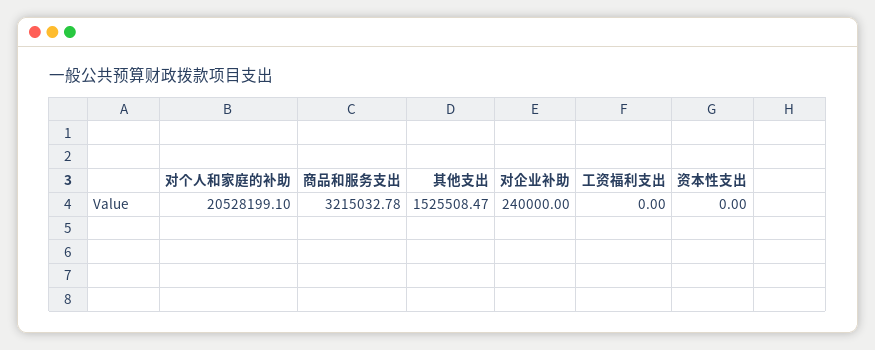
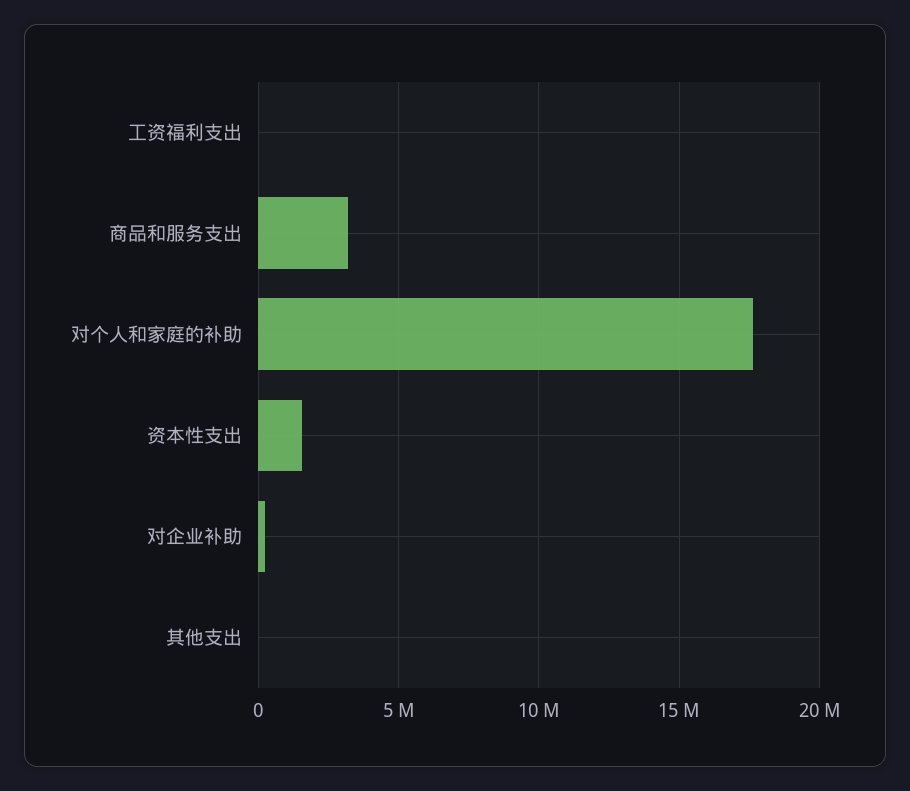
对个人和家庭的补助: 20528199.1 -> 17500000
其他支出: 1525508.47 -> 0
资本性支出: 0 -> 1500000

